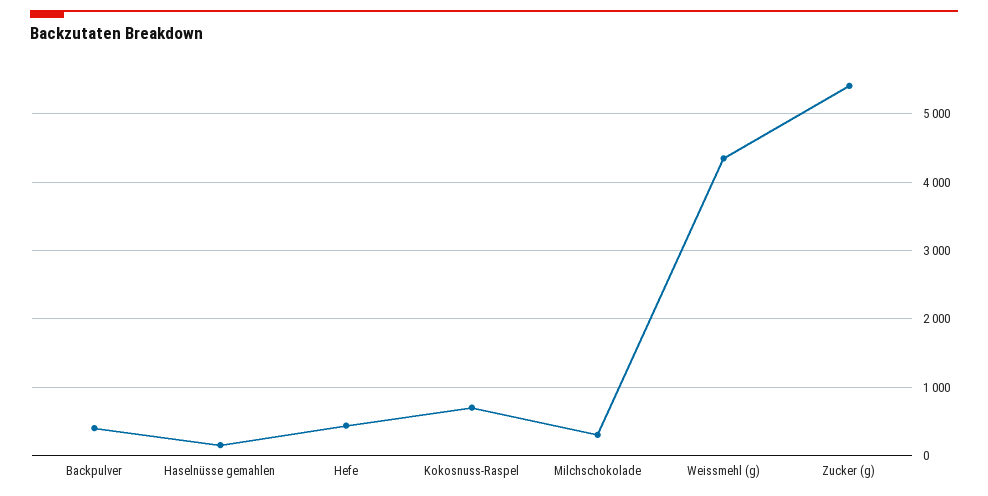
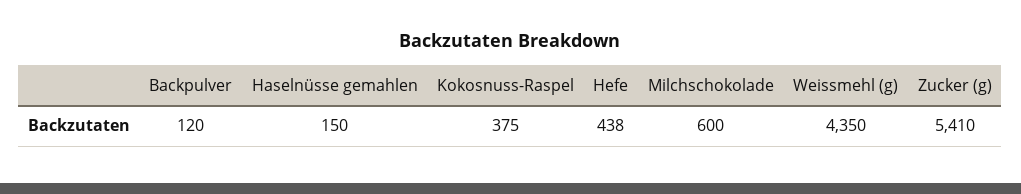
Backpulver: 400 -> 120
Kokosnuss-Raspel: 700 -> 375
Milchschokolade: 300 -> 600

